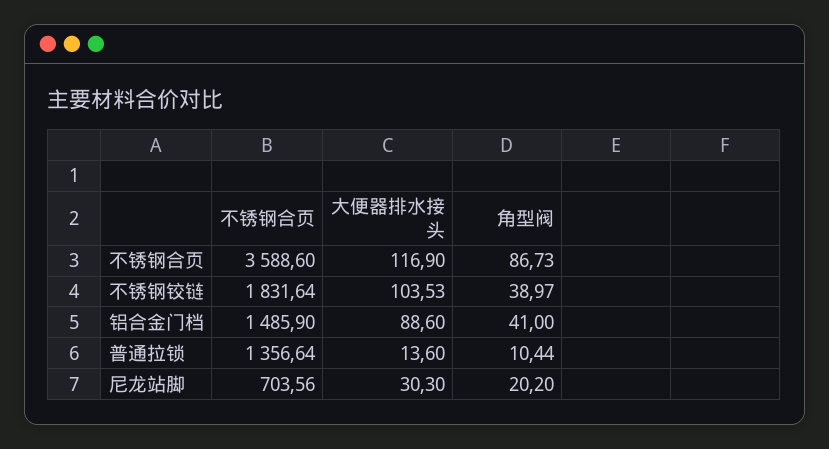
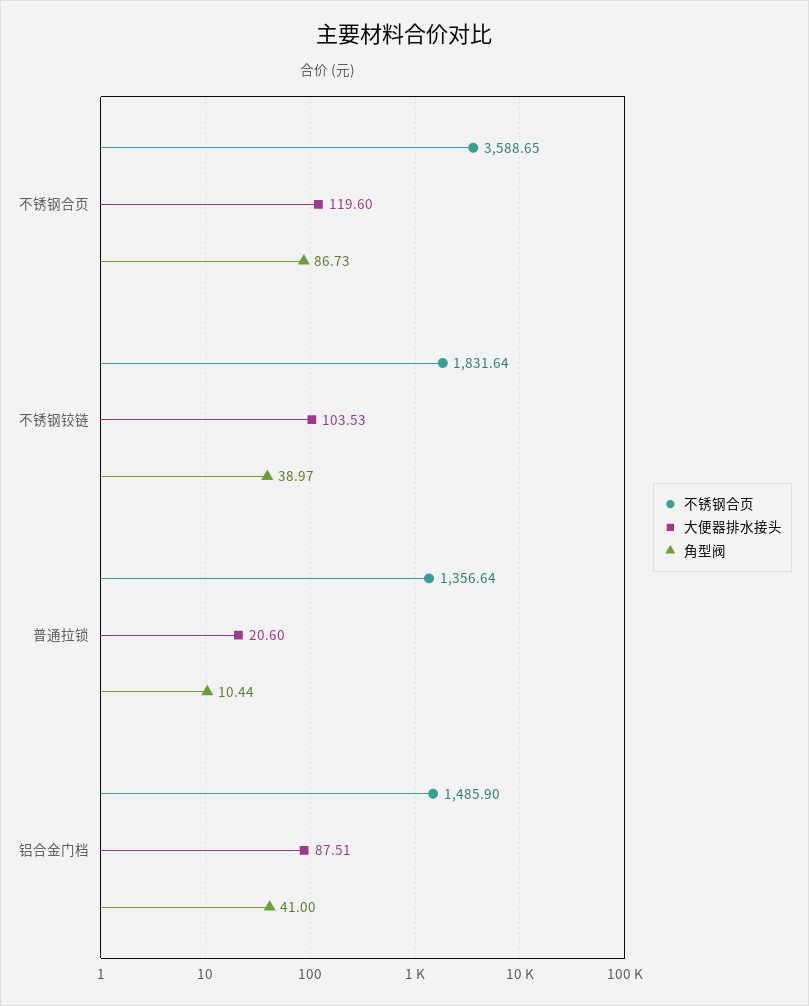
不锈钢合页, 不锈钢合页: 3588.6 -> 3588.65
大便器排水接头, 不锈钢合页: 116.9 -> 119.6
大便器排水接头, 铝合金门档: 88.6 -> 87.51
大便器排水接头, 普通拉锁: 13.6 -> 20.6
不锈钢合页, 尼龙站脚: 703.56 -> none
大便器排水接头, 尼龙站脚: 30.3 -> none
角型阀, 尼龙站脚: 20.2 -> none

